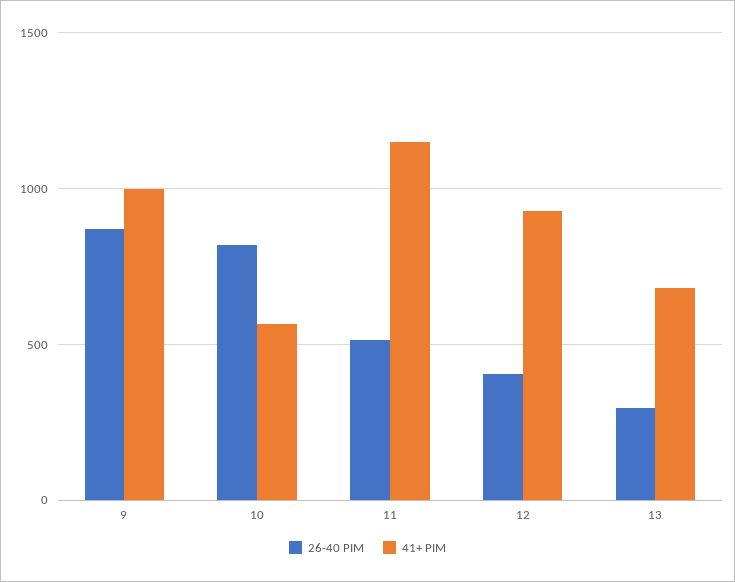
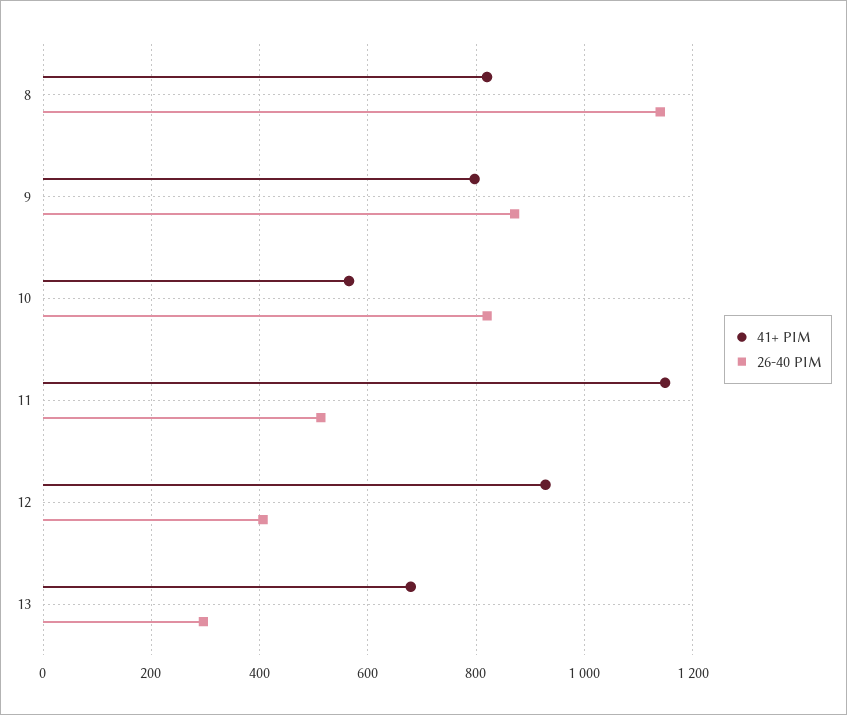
41+ PIM, 9: 1000 -> 800
41+ PIM, 8: none -> 820
26-40 PIM, 8: none -> 1140

